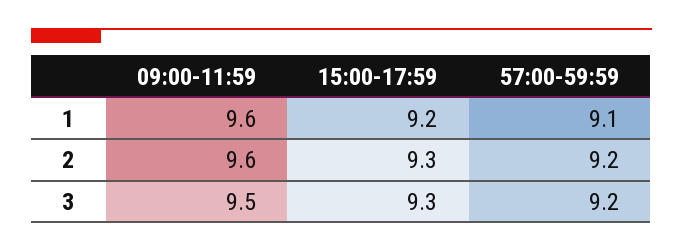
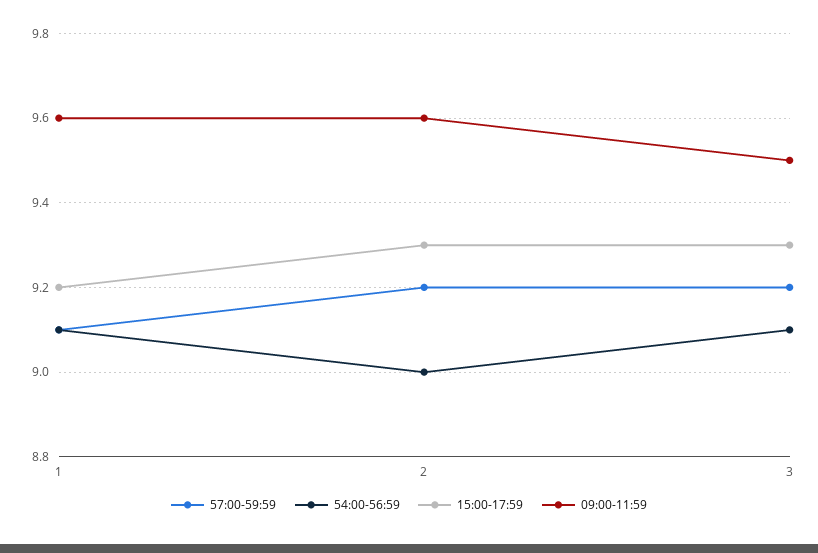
54:00-56:59, 1: none -> 9.1
54:00-56:59, 2: none -> 9
54:00-56:59, 3: none -> 9.1

